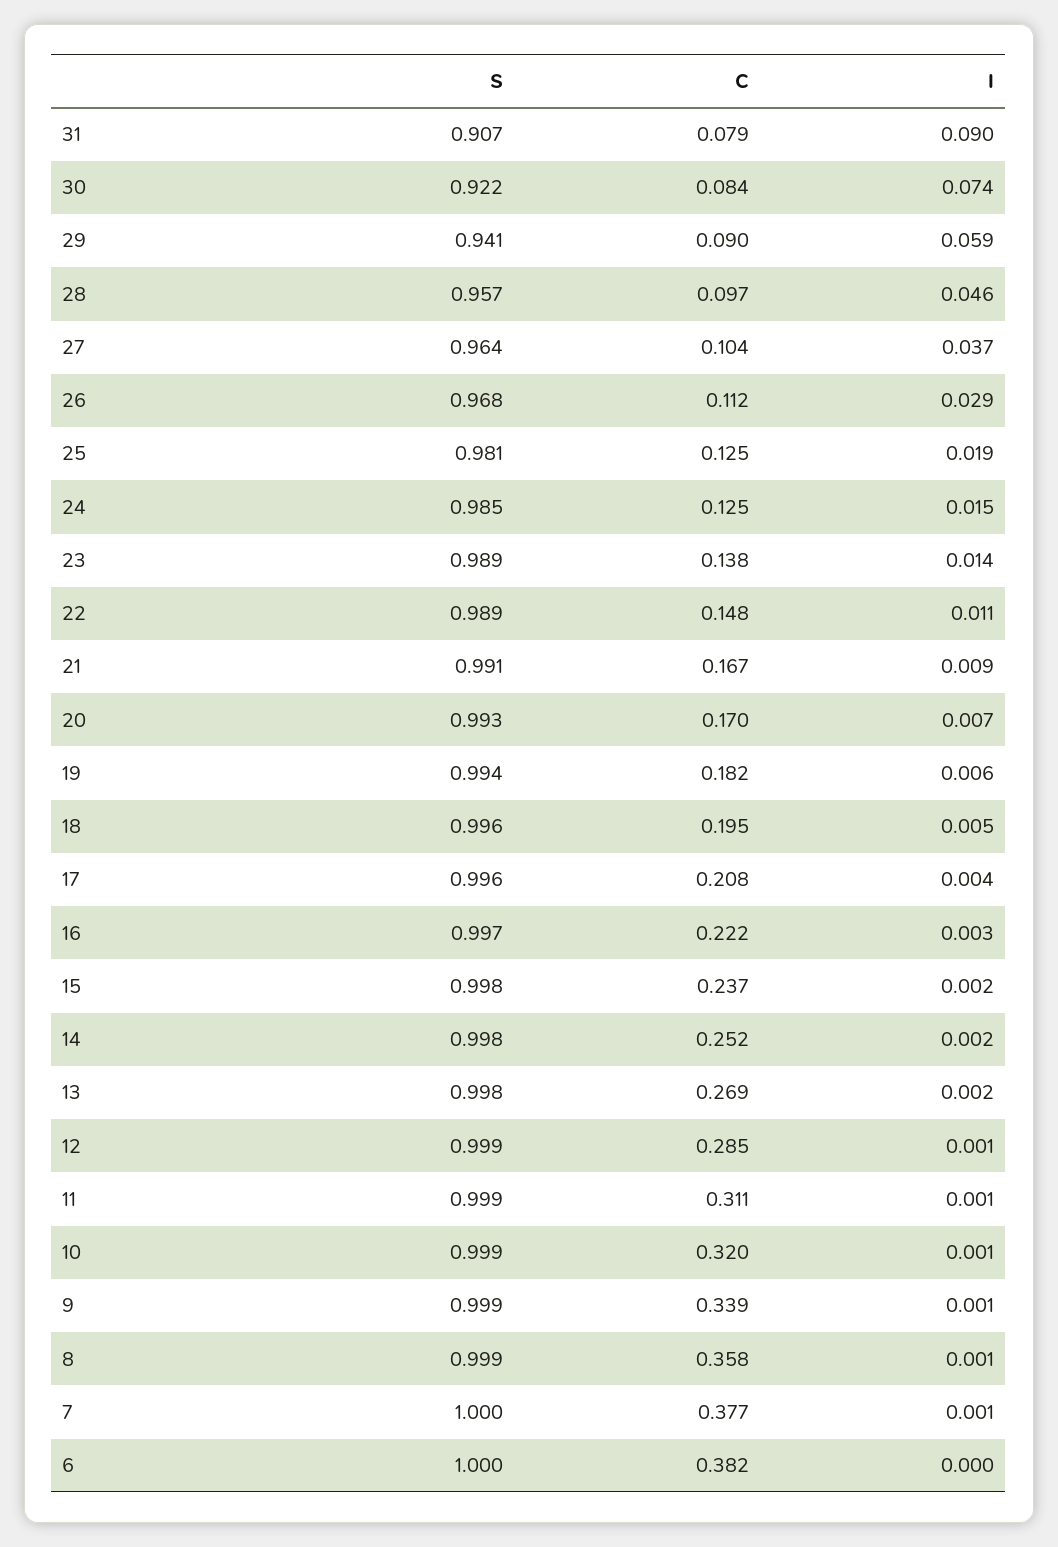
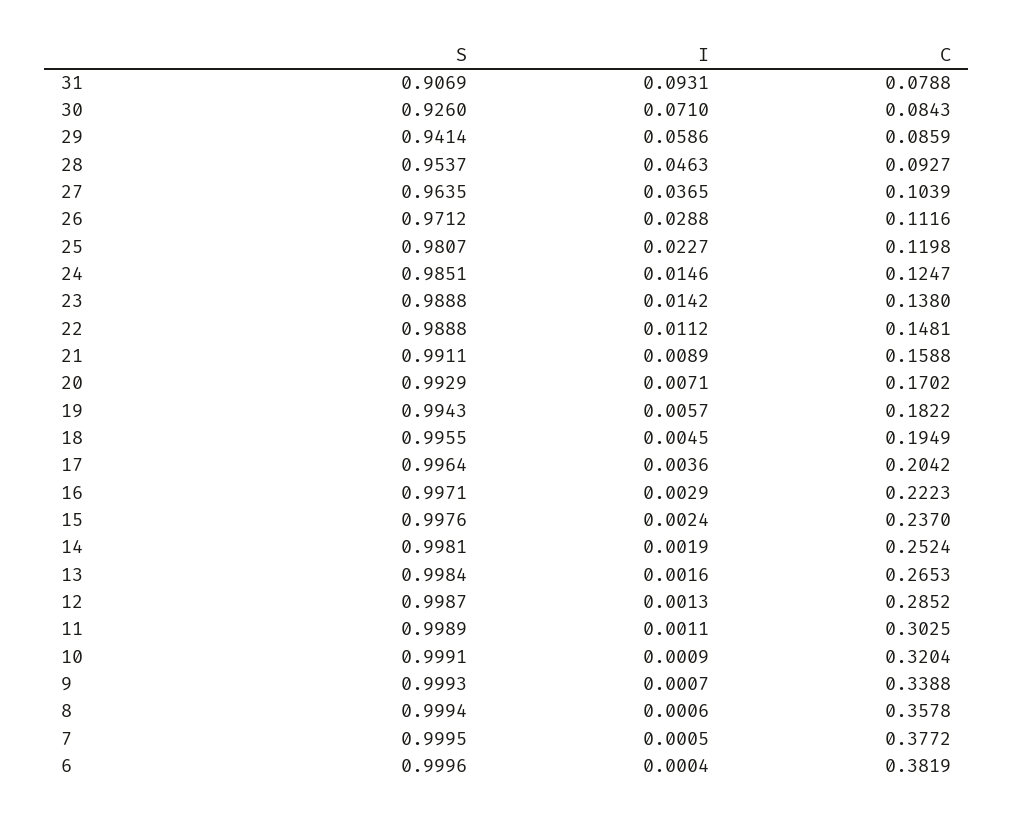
I, 31: 0.09 -> 0.0931
S, 30: 0.922 -> 0.926
I, 30: 0.074 -> 0.071
C, 29: 0.09 -> 0.0859
S, 28: 0.957 -> 0.9537
C, 28: 0.097 -> 0.0927
S, 26: 0.968 -> 0.9712
C, 25: 0.125 -> 0.1198
I, 25: 0.019 -> 0.0227
C, 21: 0.167 -> 0.1588
C, 17: 0.208 -> 0.2042
C, 13: 0.269 -> 0.2653
C, 11: 0.311 -> 0.3025

